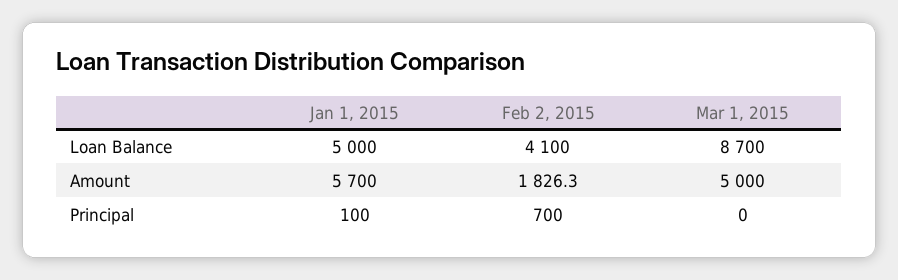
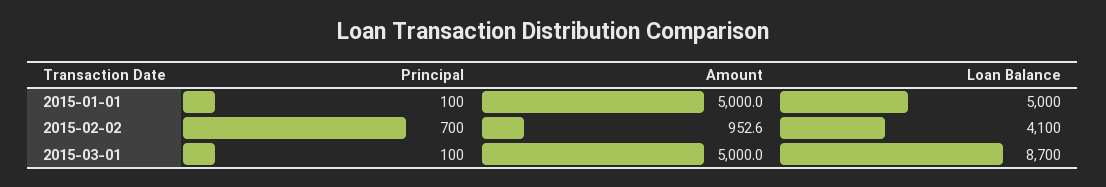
Jan 1, 2015, Amount: 5700 -> 5000
Feb 2, 2015, Amount: 1826.3 -> 952.6
Mar 1, 2015, Principal: 0 -> 100

